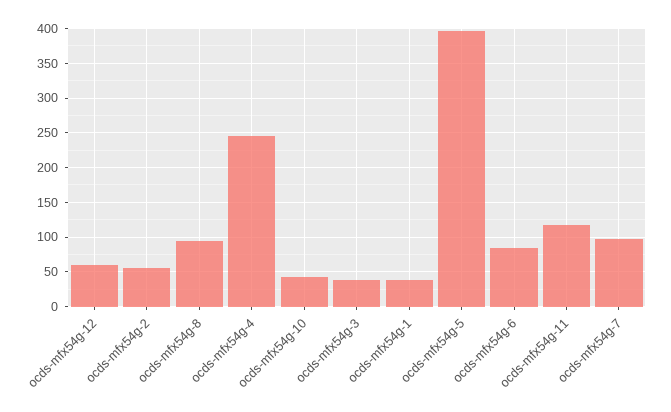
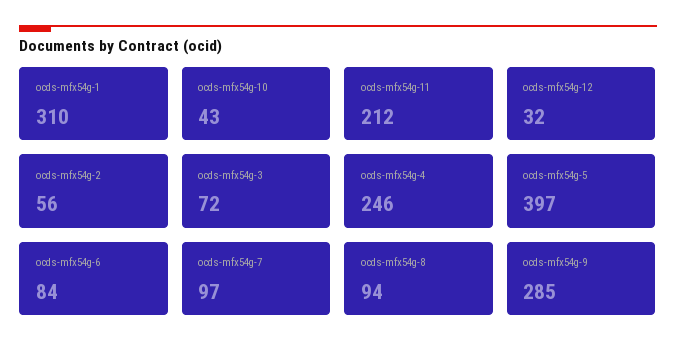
ocds-mfx54g-12: 60 -> 32
ocds-mfx54g-3: 40 -> 72
ocds-mfx54g-1: 40 -> 310
ocds-mfx54g-11: 120 -> 212
ocds-mfx54g-9: none -> 285

